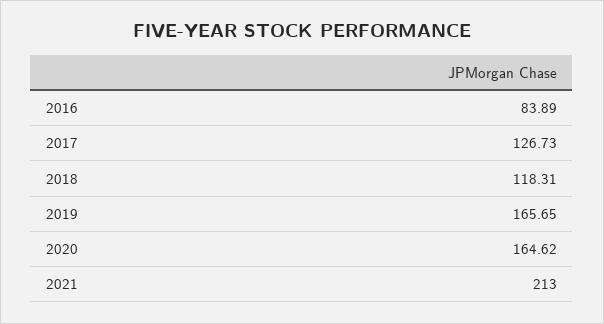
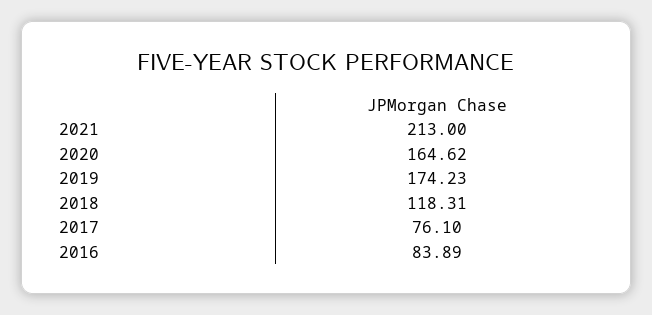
2017: 126.73 -> 76.1
2019: 165.65 -> 174.23

